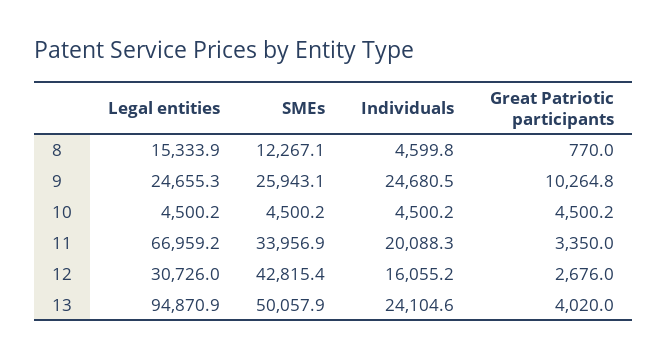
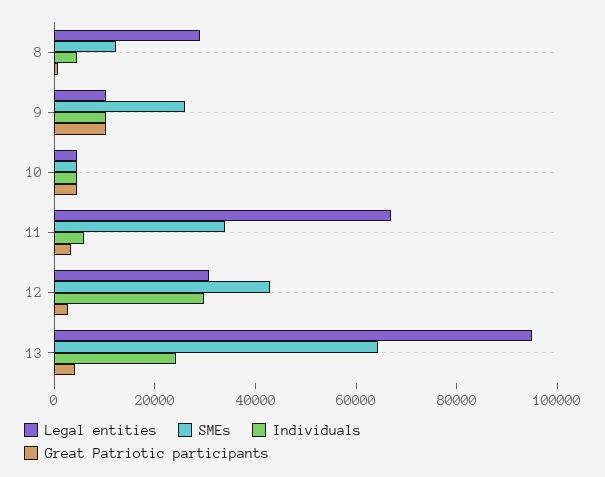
Legal entities, 8: 15333.9 -> 30000
Legal entities, 9: 24655.3 -> 10000
Individuals, 9: 24680.5 -> 10000
Individuals, 11: 20088.3 -> 5000
Individuals, 12: 16055.2 -> 30000
SMEs, 13: 50057.9 -> 65000

